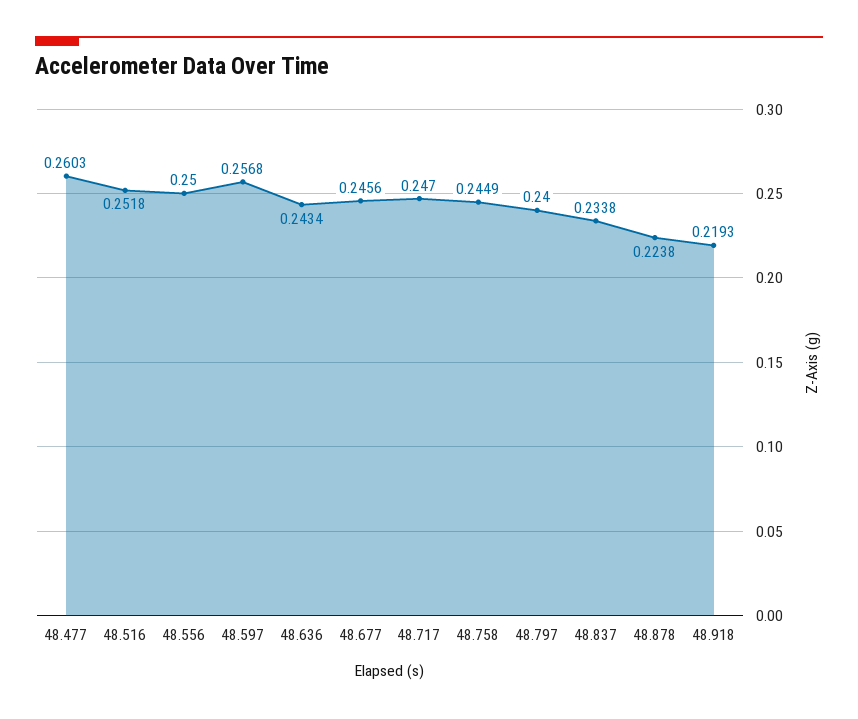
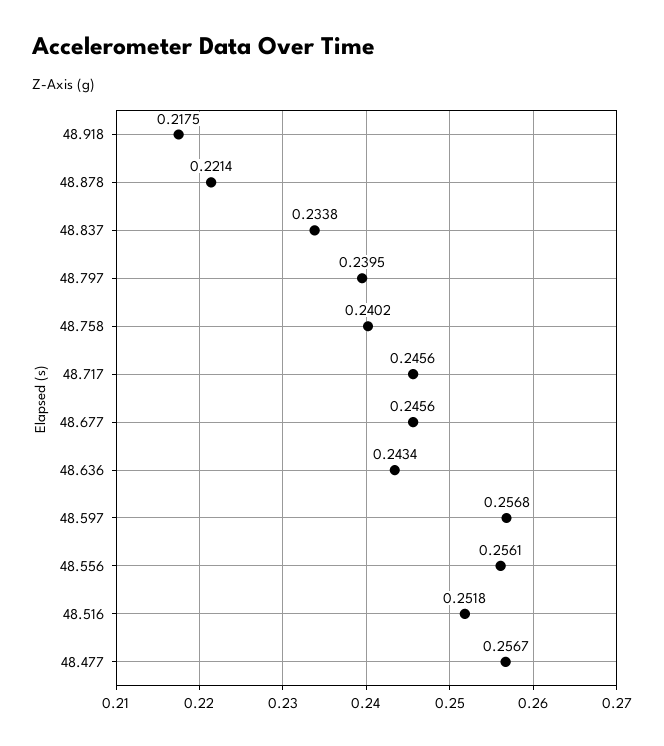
48.477: 0.2603 -> 0.2567
48.556: 0.25 -> 0.2561
48.717: 0.247 -> 0.2456
48.758: 0.2449 -> 0.2402
48.797: 0.24 -> 0.2395
48.878: 0.2238 -> 0.2214
48.918: 0.2193 -> 0.2175

